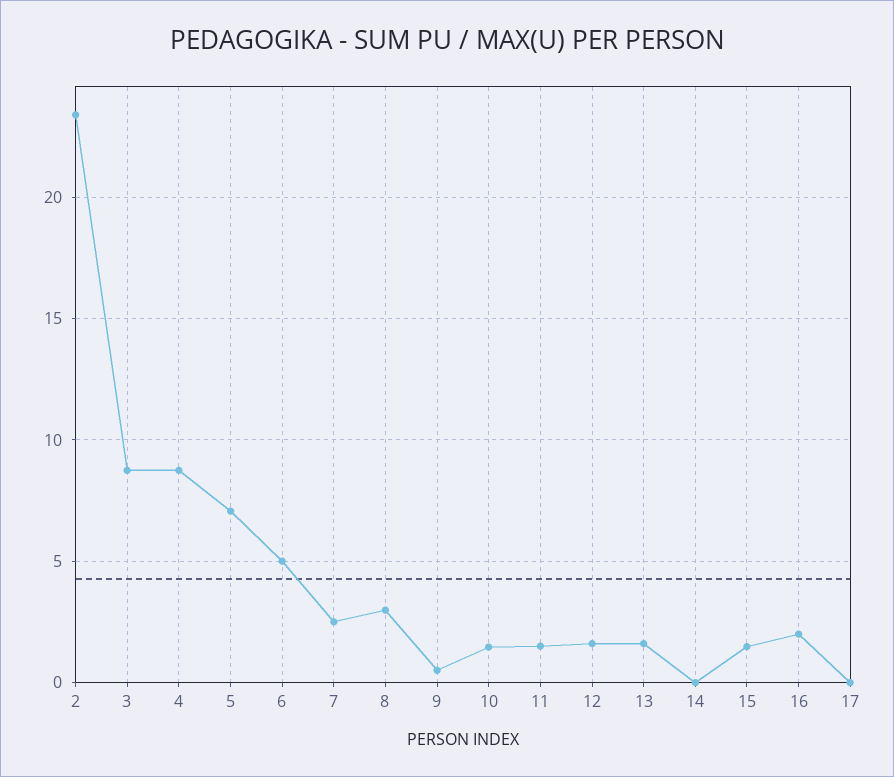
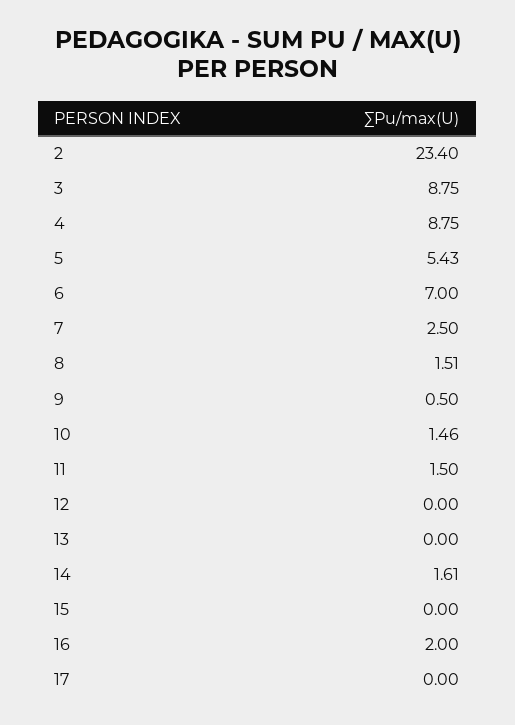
5: 7 -> 5.43
6: 5 -> 7
8: 3 -> 1.51
12: 1.5 -> 0
13: 1.5 -> 0
14: 0 -> 1.61
15: 1.5 -> 0

